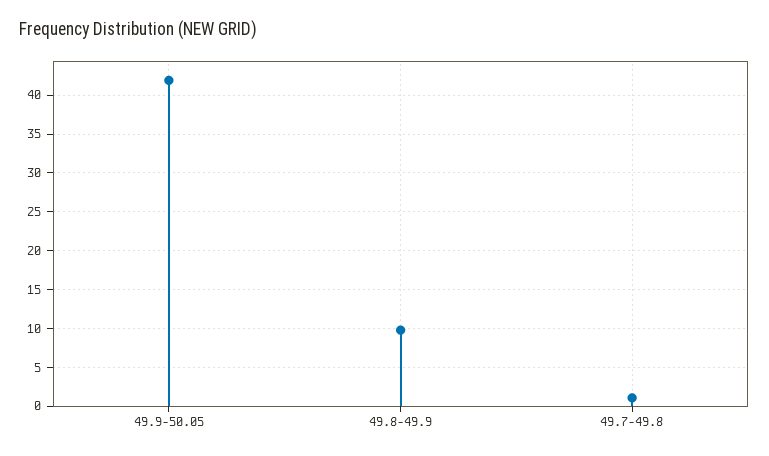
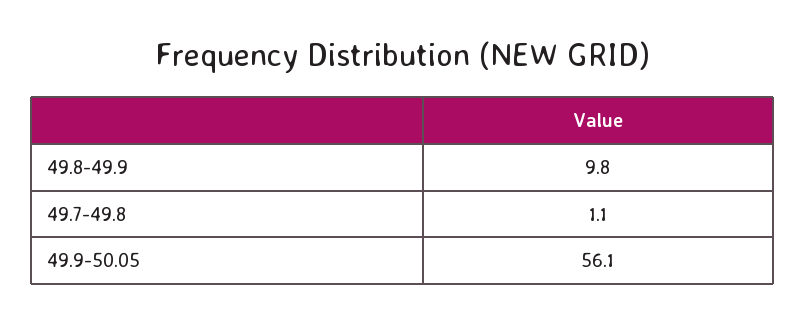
49.9-50.05: 42 -> 56.1

